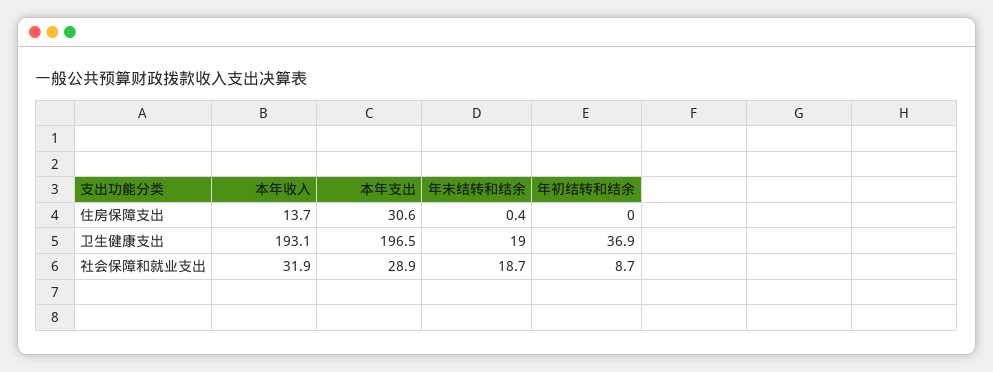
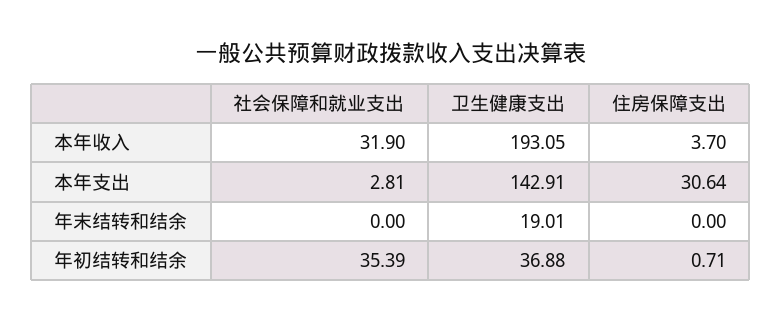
本年收入, 住房保障支出: 13.7 -> 3.7
年末结转和结余, 住房保障支出: 0.4 -> 0
年初结转和结余, 住房保障支出: 0 -> 0.71
本年支出, 卫生健康支出: 196.5 -> 142.91
本年支出, 社会保障和就业支出: 28.9 -> 2.81
年末结转和结余, 社会保障和就业支出: 18.7 -> 0
年初结转和结余, 社会保障和就业支出: 8.7 -> 35.39

